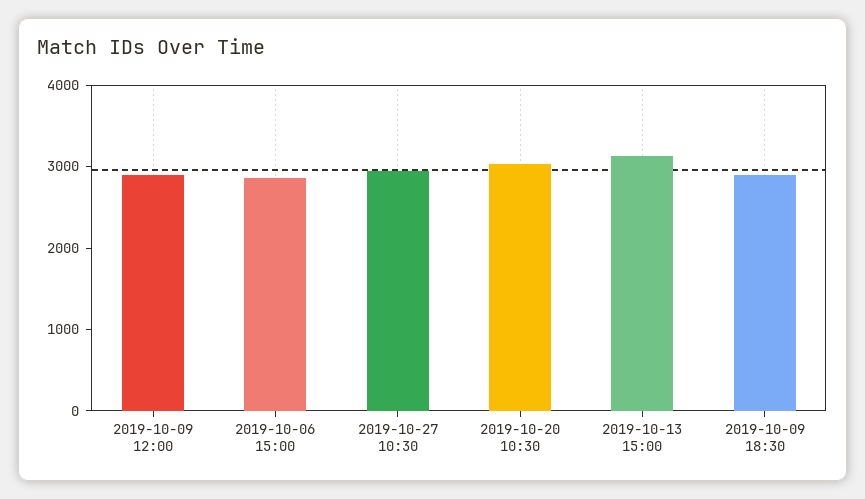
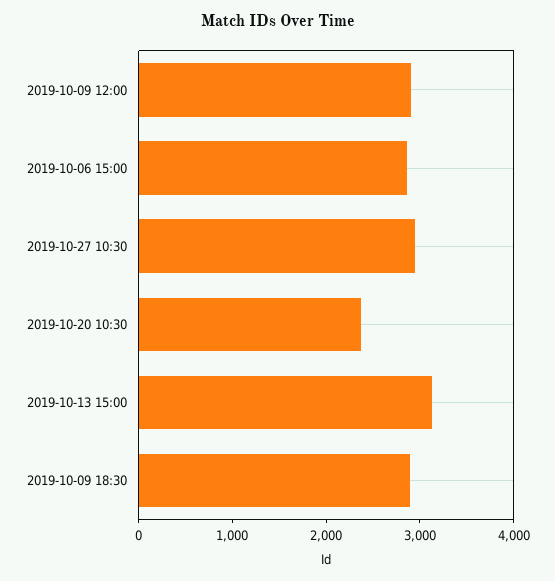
2019-10-20 10:30: 3000 -> 2400

